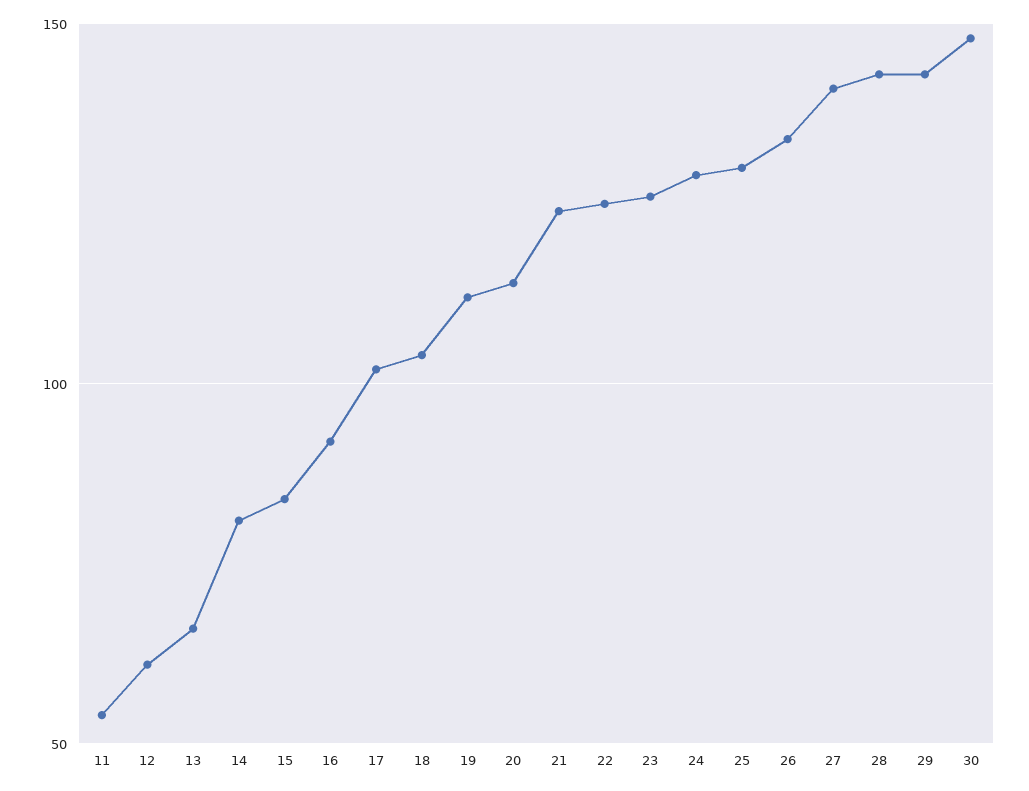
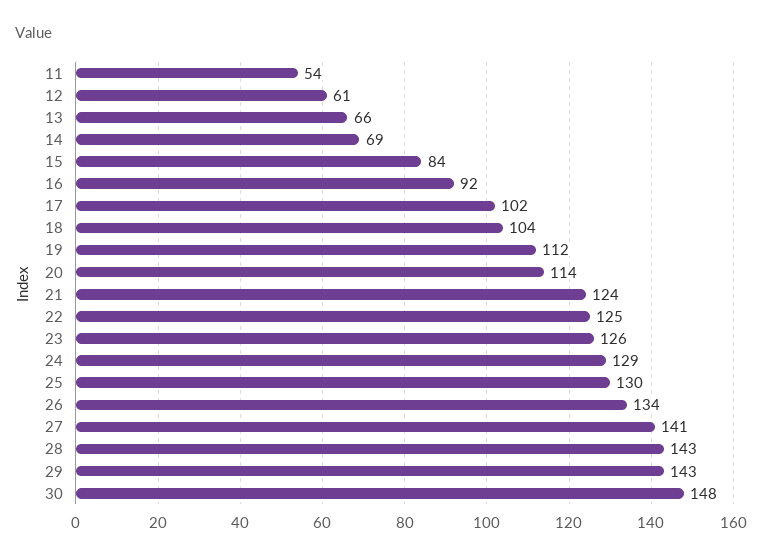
14: 80 -> 69

